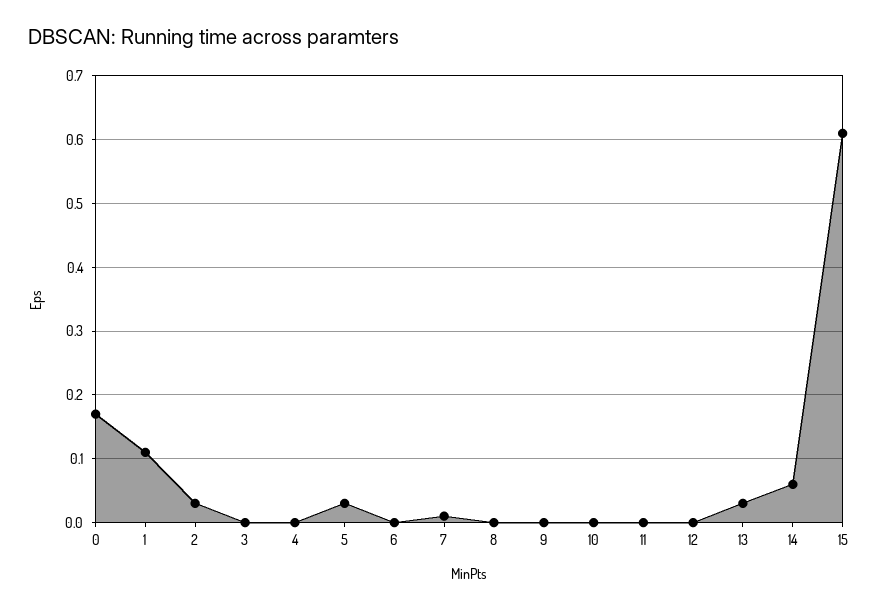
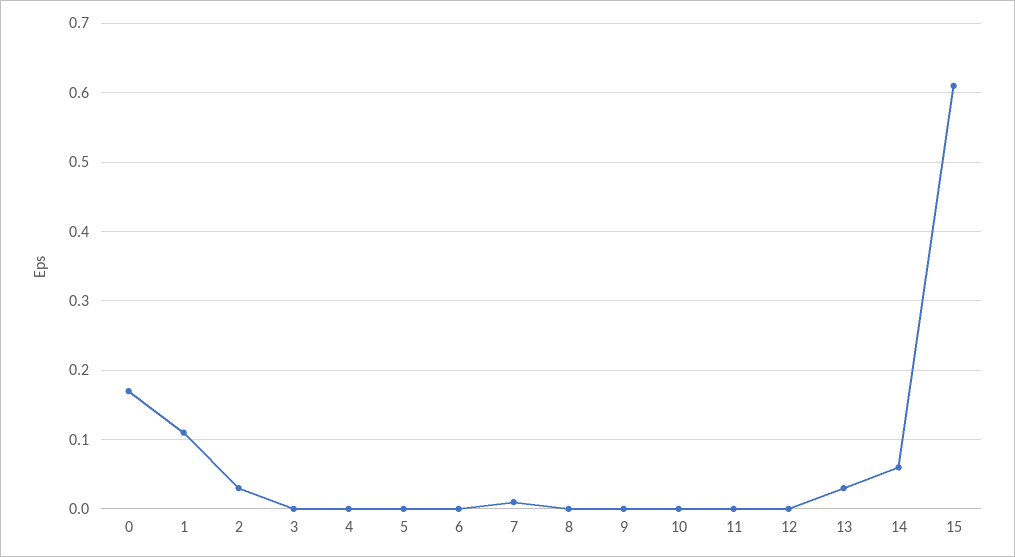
5: 0.03 -> 0

